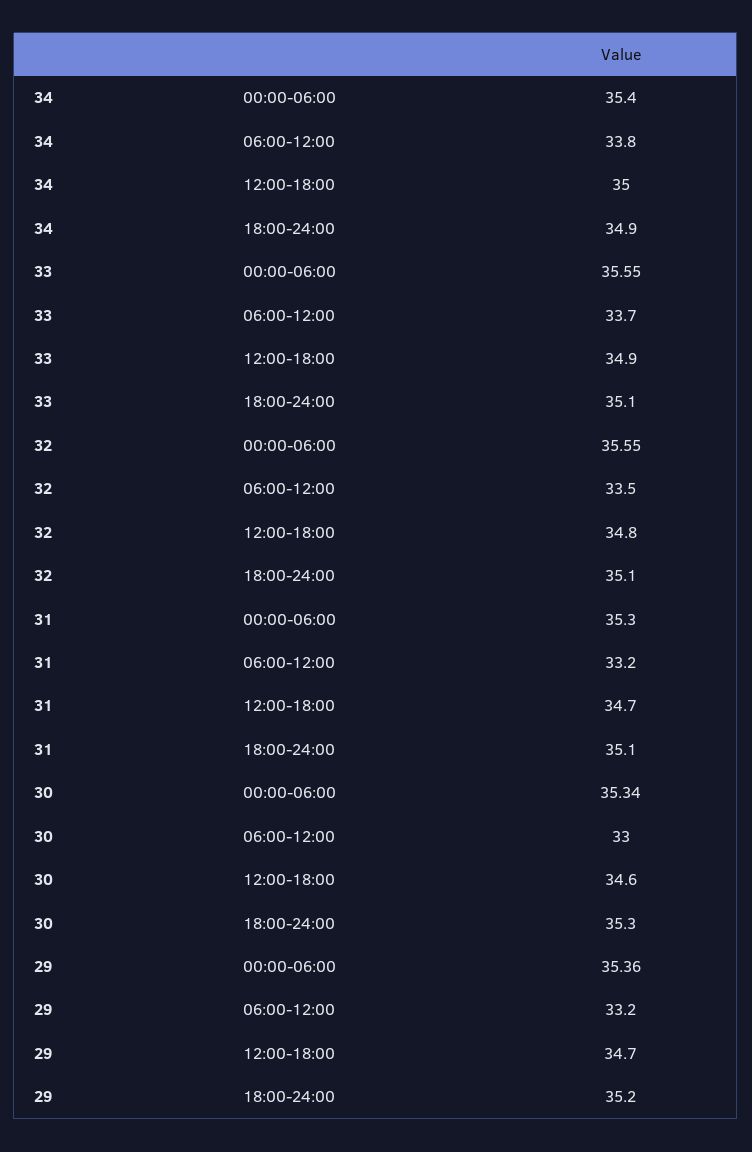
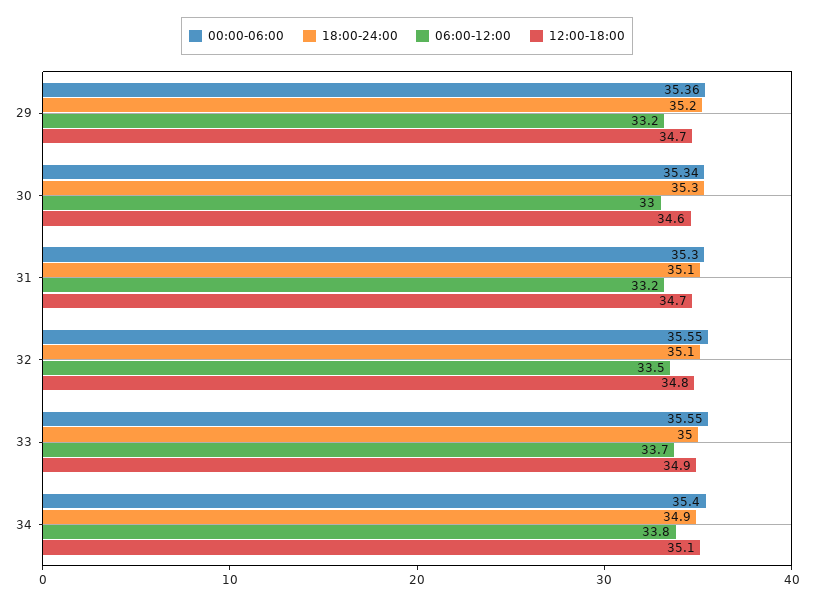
12:00-18:00, 34: 35 -> 35.1
18:00-24:00, 33: 35.1 -> 35

